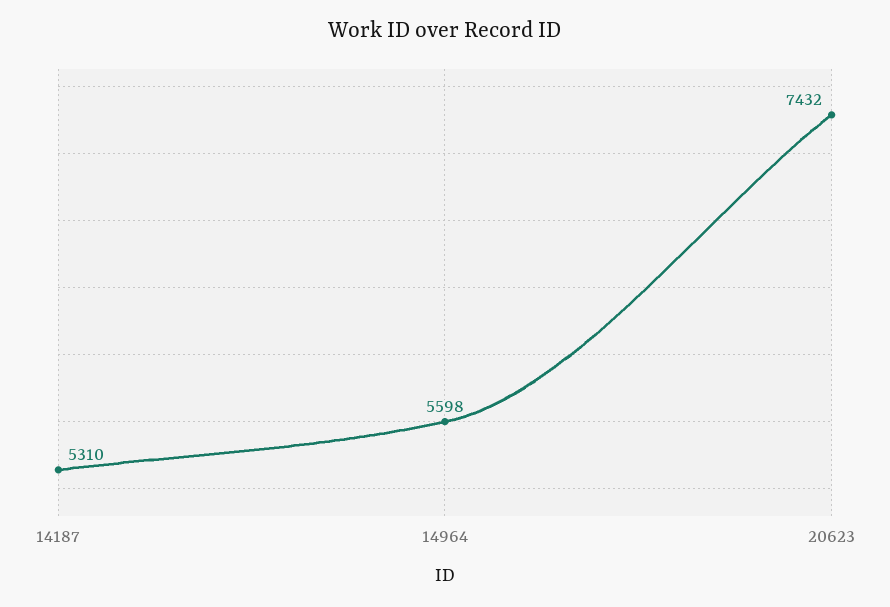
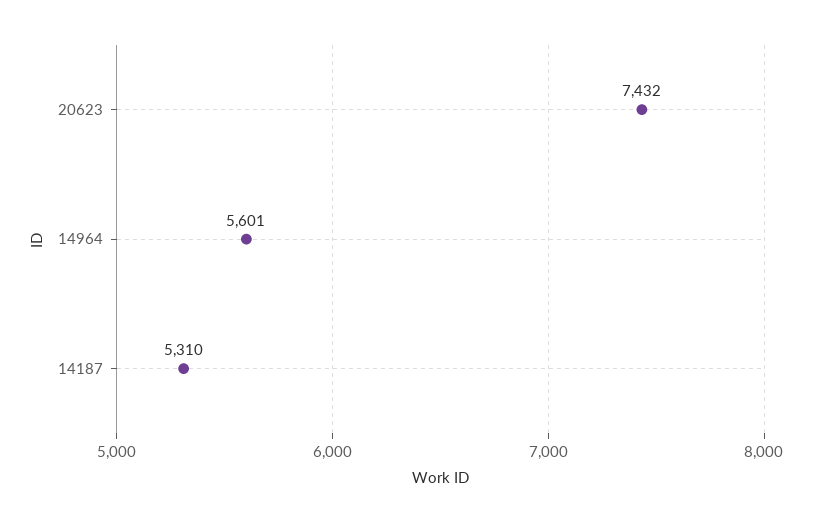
14964: 5598 -> 5601

